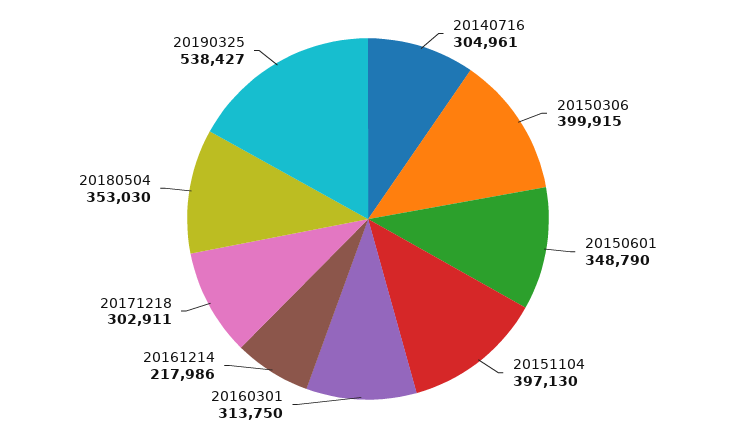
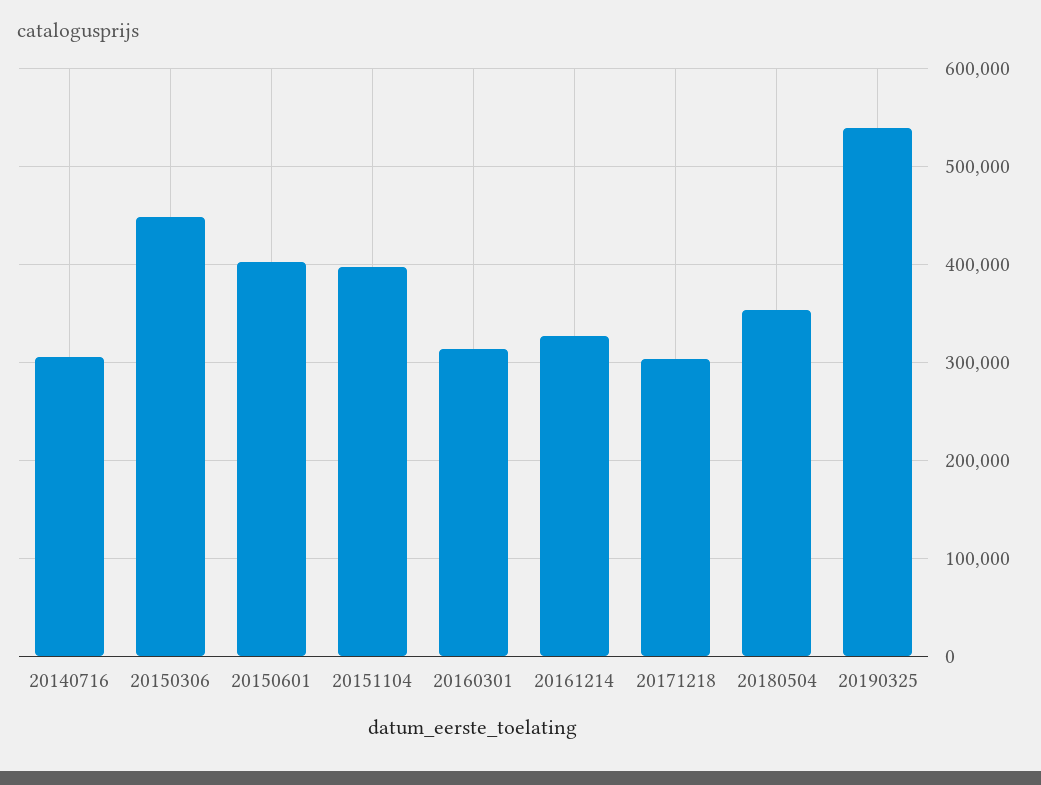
20150306: 399915 -> 450000
20150601: 348790 -> 400000
20161214: 217986 -> 330000

